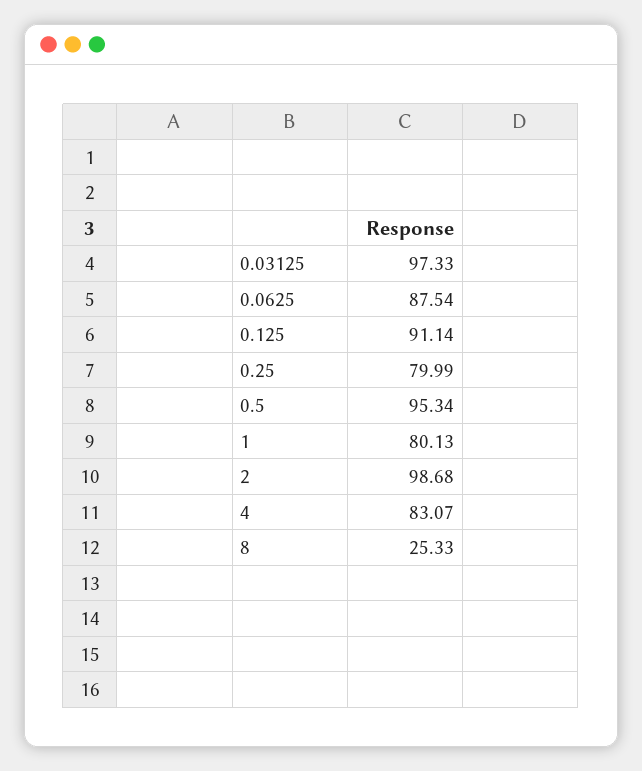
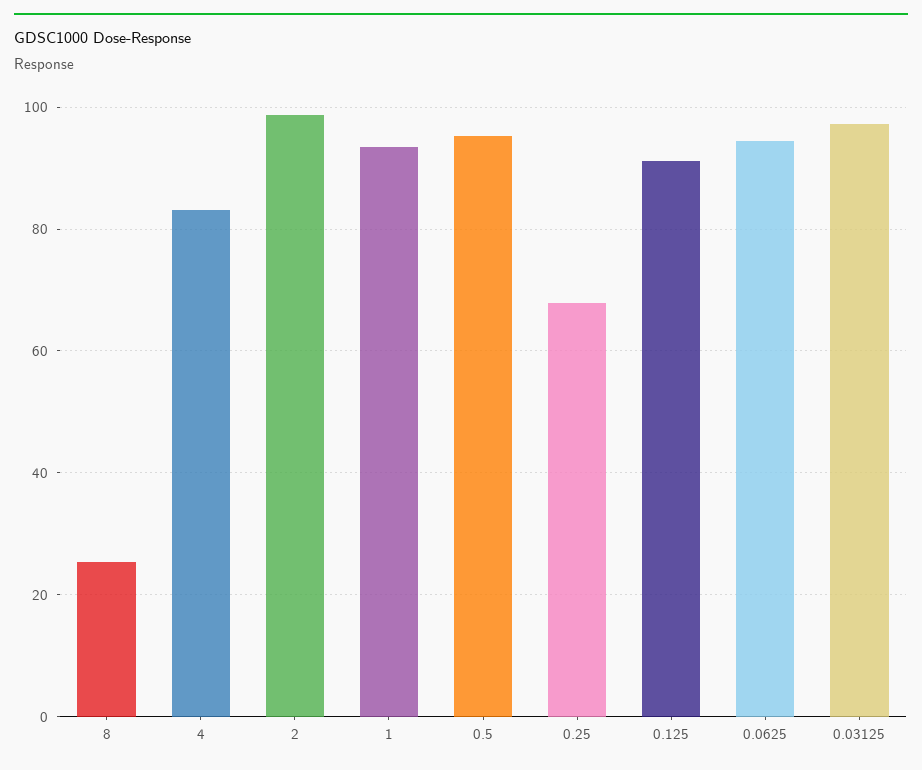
0.0625: 87.54 -> 94
0.25: 79.99 -> 68
1: 80.13 -> 94

